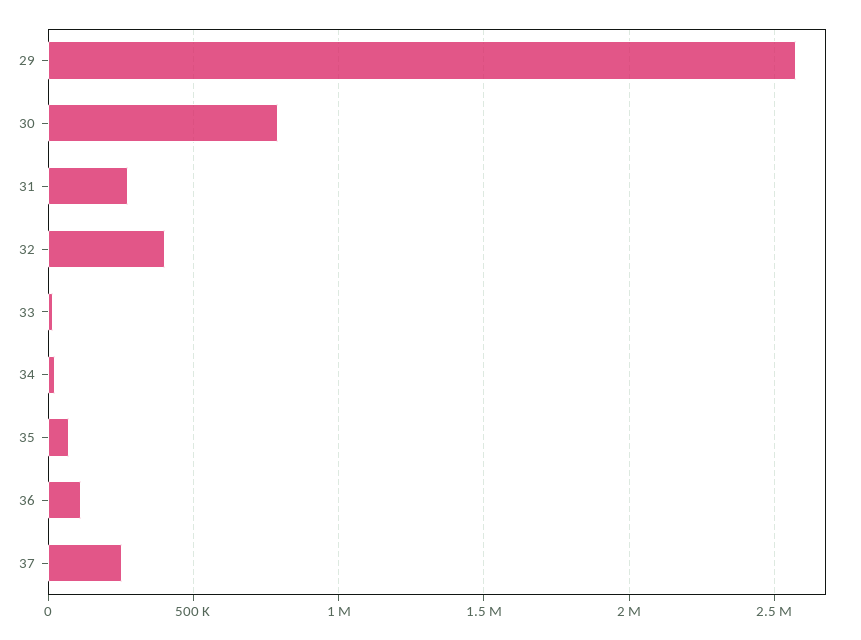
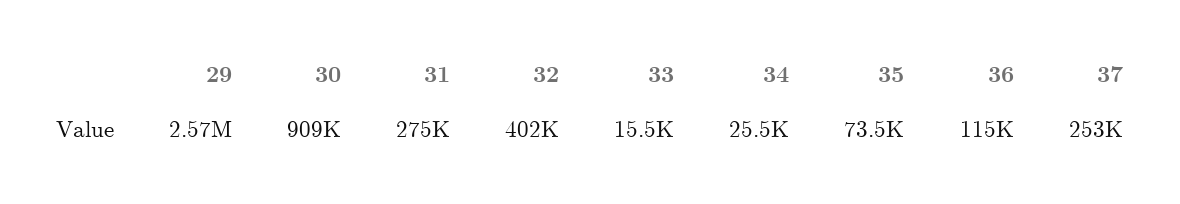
30: 800000 -> 909000

